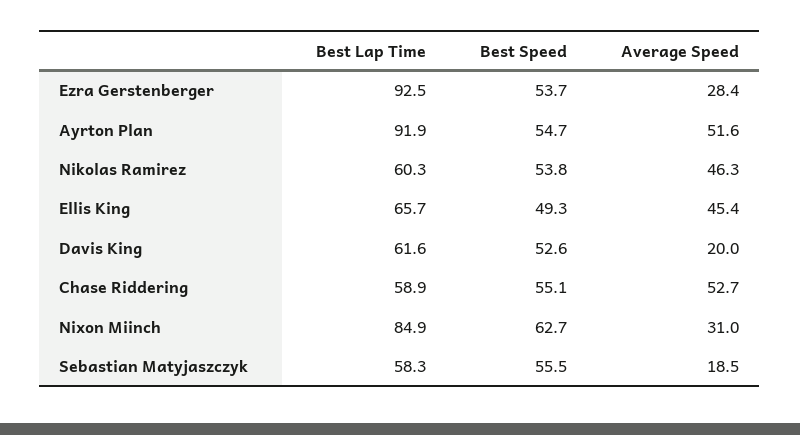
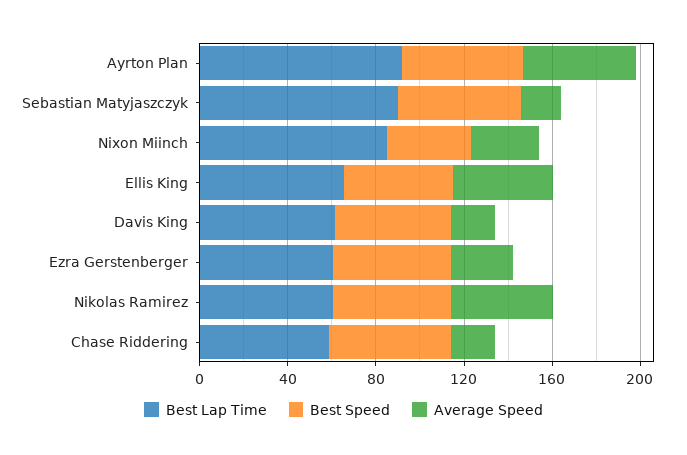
Best Lap Time, Ezra Gerstenberger: 92.5 -> 60
Average Speed, Chase Riddering: 52.7 -> 20
Best Speed, Nixon Miinch: 62.7 -> 40
Best Lap Time, Sebastian Matyjaszczyk: 58.3 -> 90

